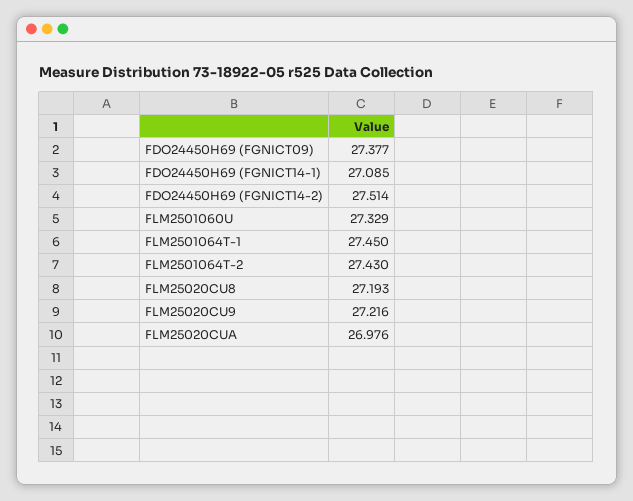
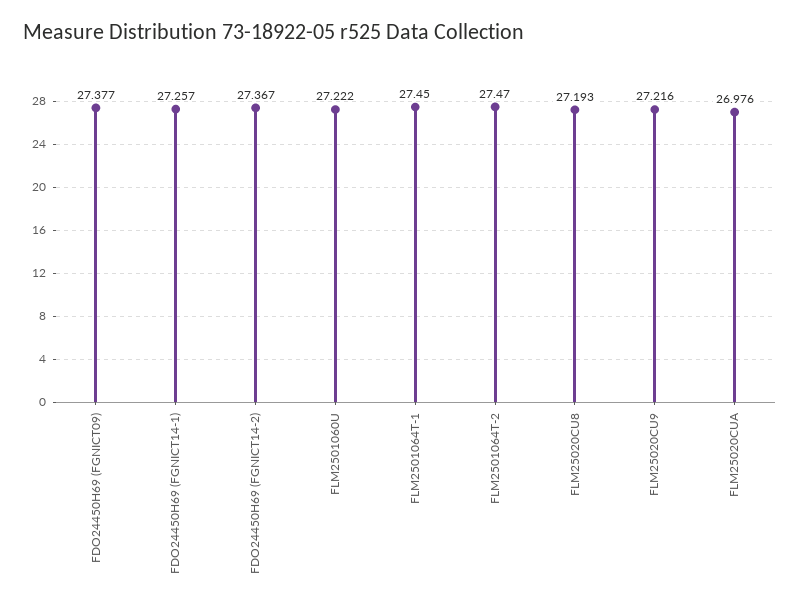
FDO24450H69 (FGNICT14-1): 27.085 -> 27.257
FDO24450H69 (FGNICT14-2): 27.514 -> 27.367
FLM2501060U: 27.329 -> 27.222
FLM2501064T-2: 27.43 -> 27.47

